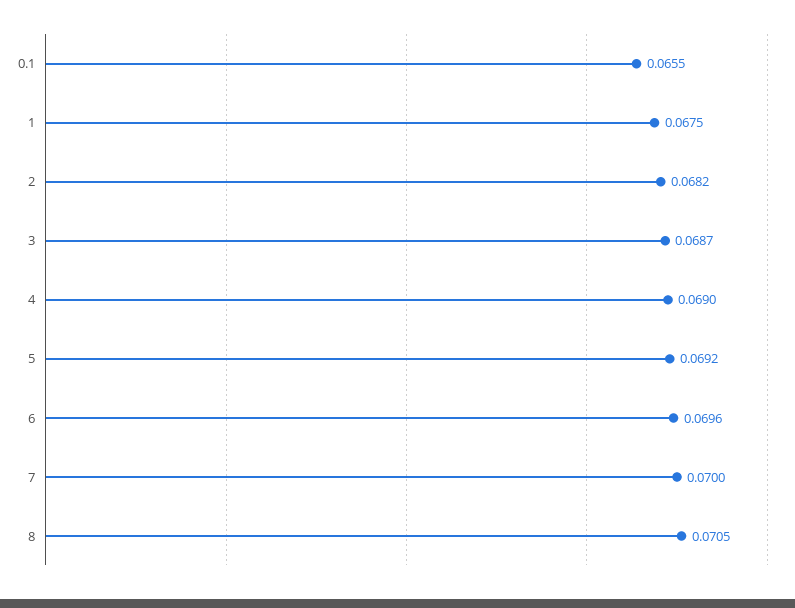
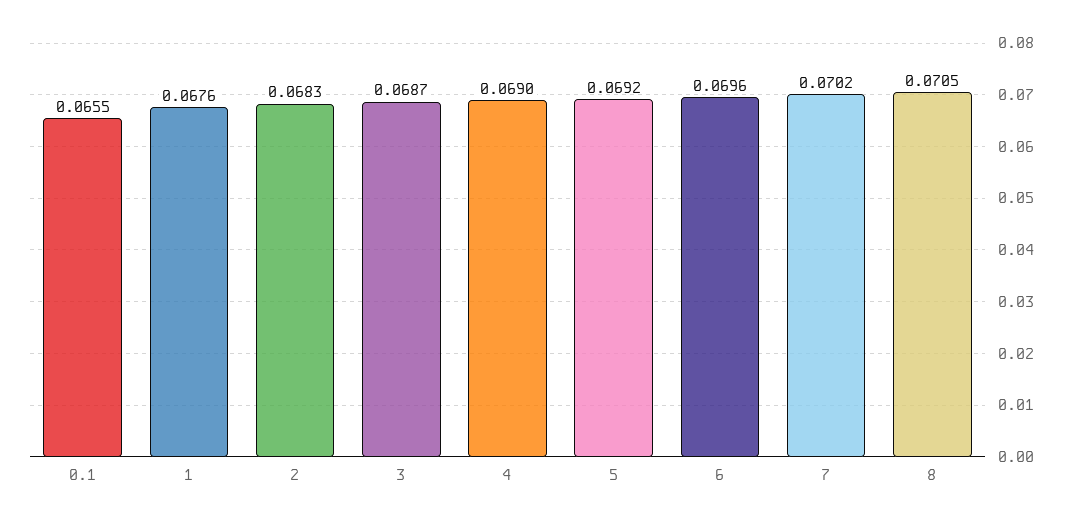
1: 0.0675 -> 0.0676
2: 0.0682 -> 0.0683
7: 0.07 -> 0.0702

